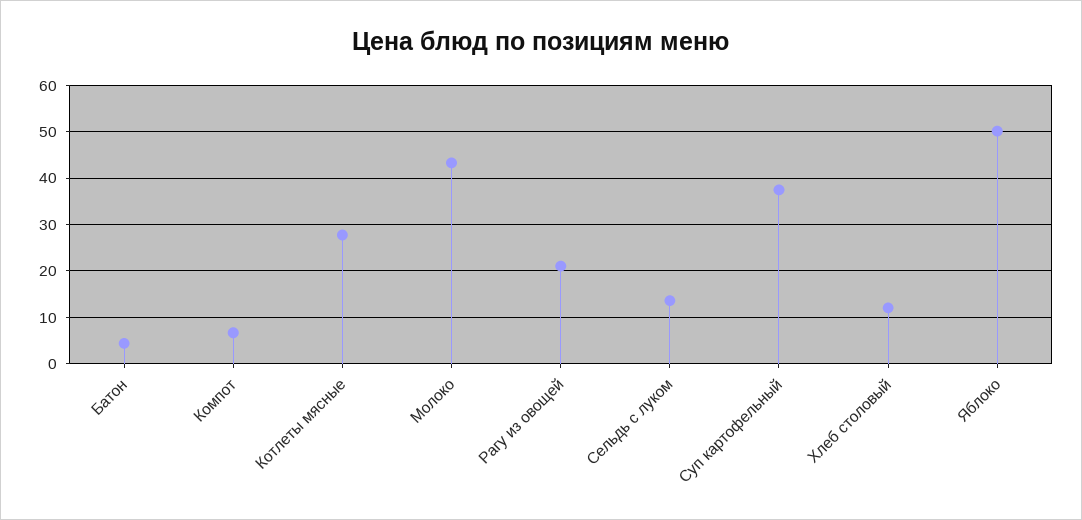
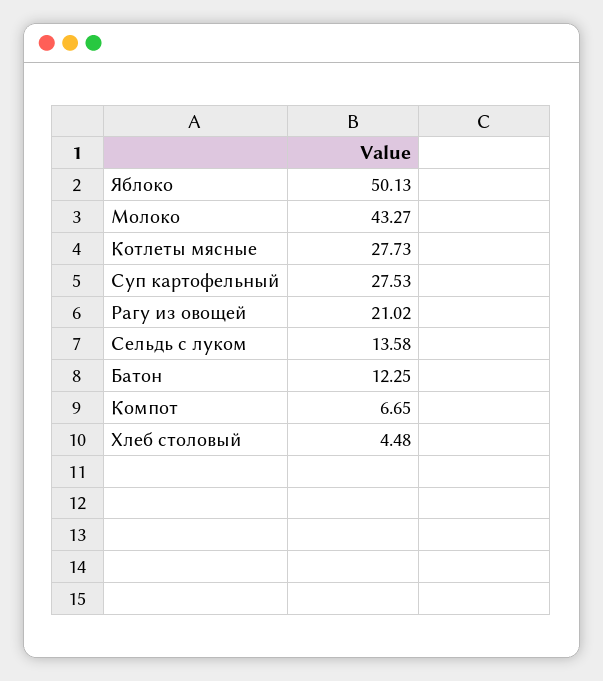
Батон: 4 -> 12.25
Суп картофельный: 38 -> 27.53
Хлеб столовый: 12 -> 4.48

